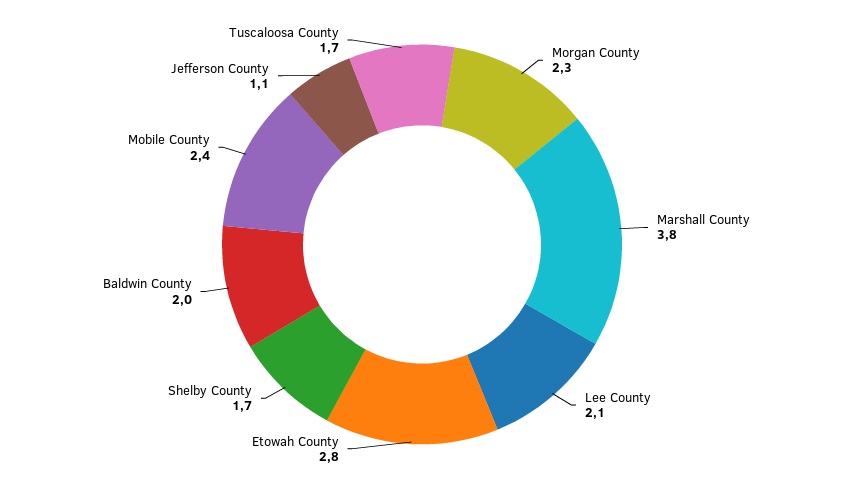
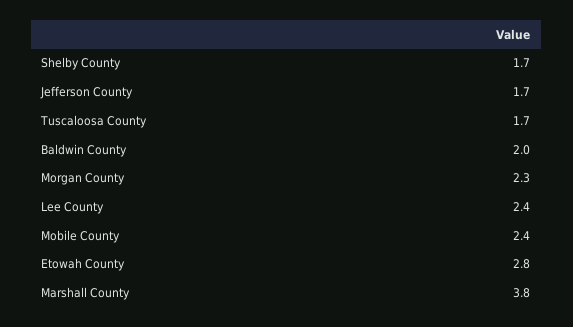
Lee County: 2.1 -> 2.4
Jefferson County: 1.1 -> 1.7

